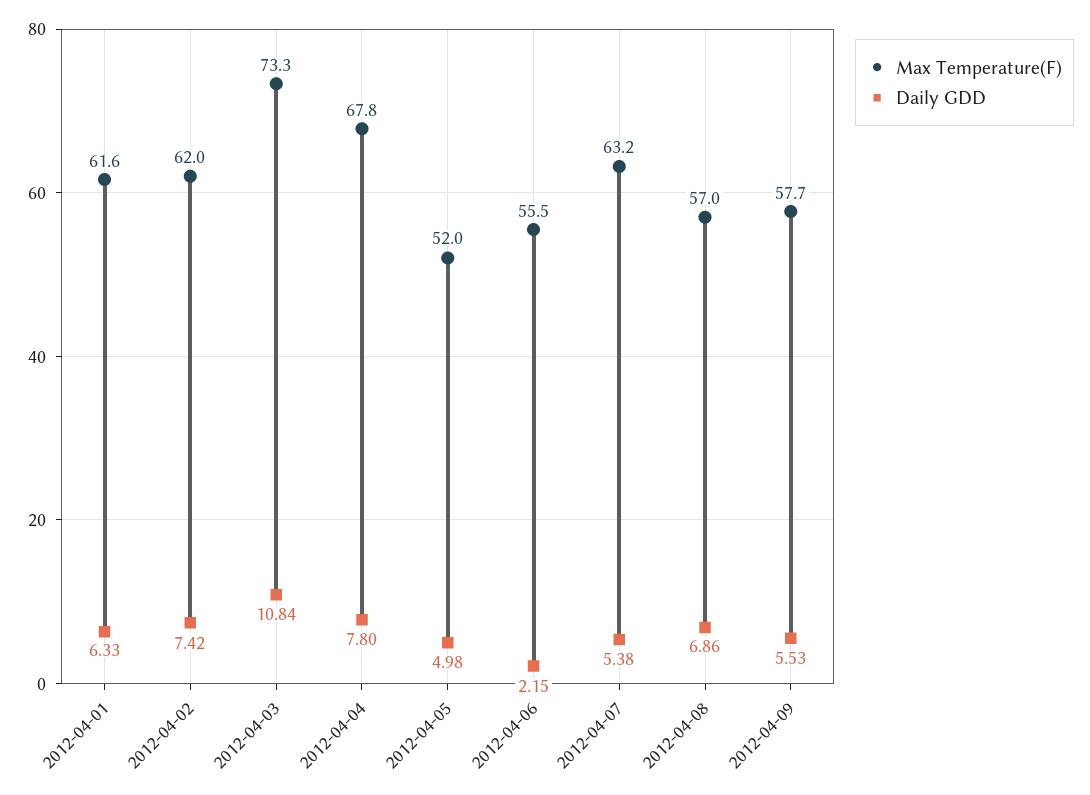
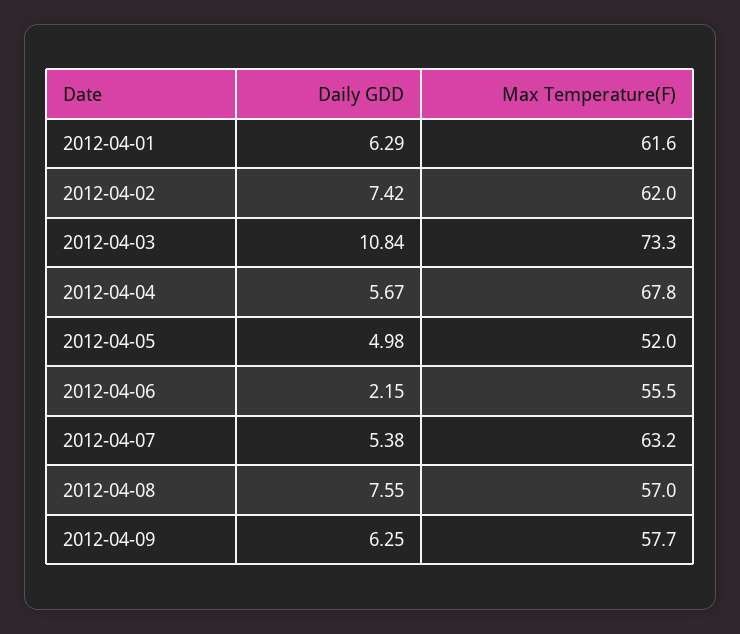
Daily GDD, 2012-04-01: 6.33 -> 6.29
Daily GDD, 2012-04-04: 7.8 -> 5.67
Daily GDD, 2012-04-08: 6.86 -> 7.55
Daily GDD, 2012-04-09: 5.53 -> 6.25

